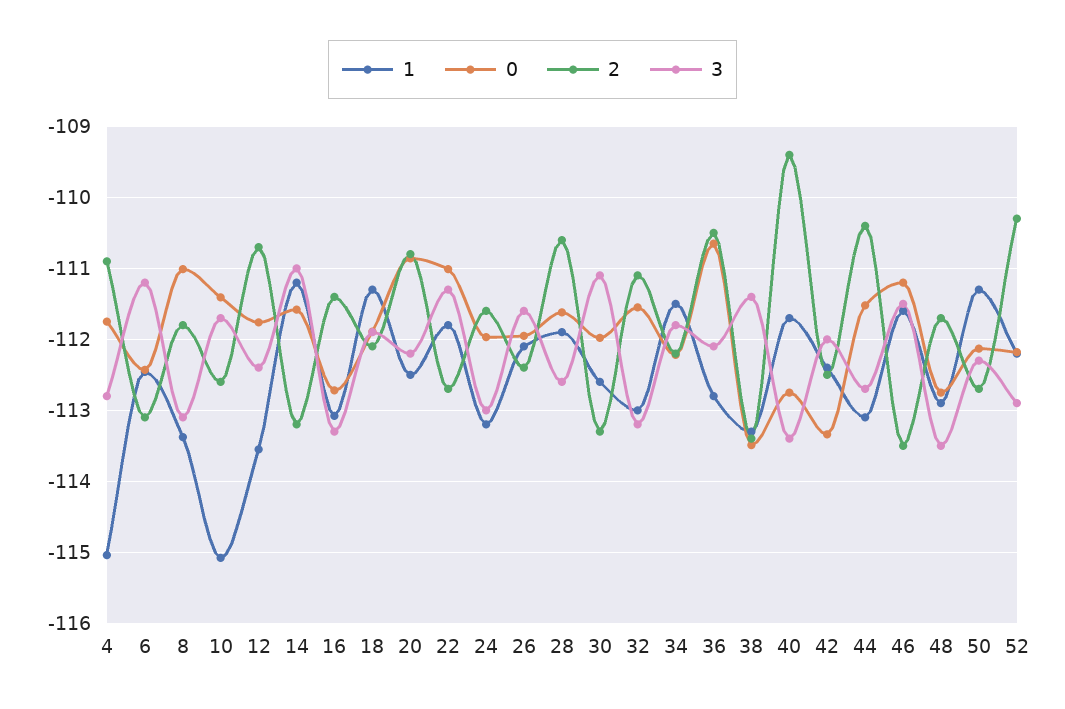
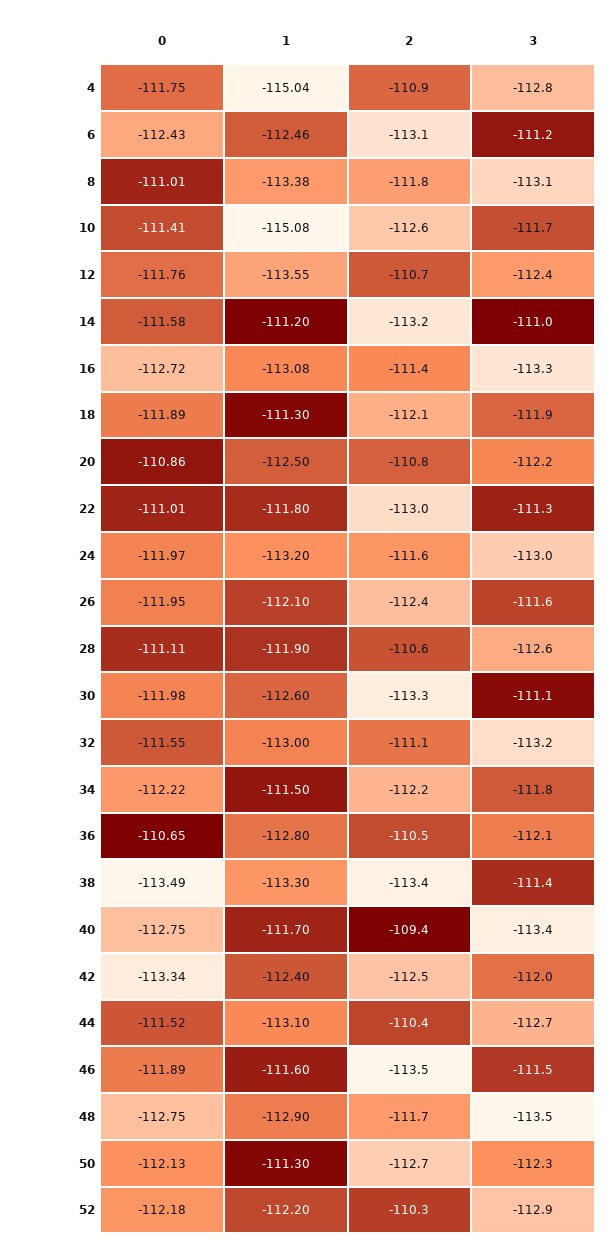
2, 22: -112.7 -> -113
0, 28: -111.6 -> -111.11
0, 46: -111.2 -> -111.89

